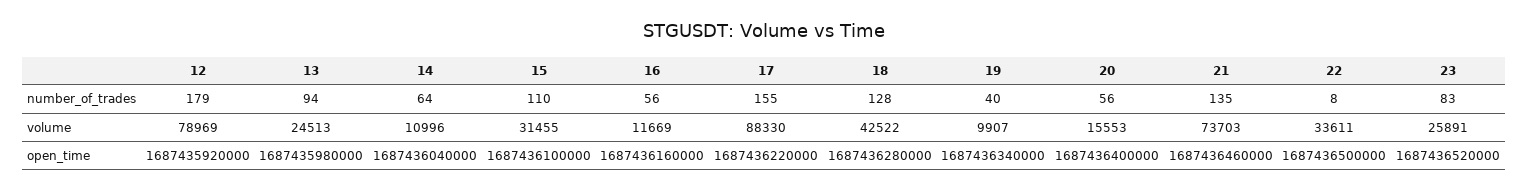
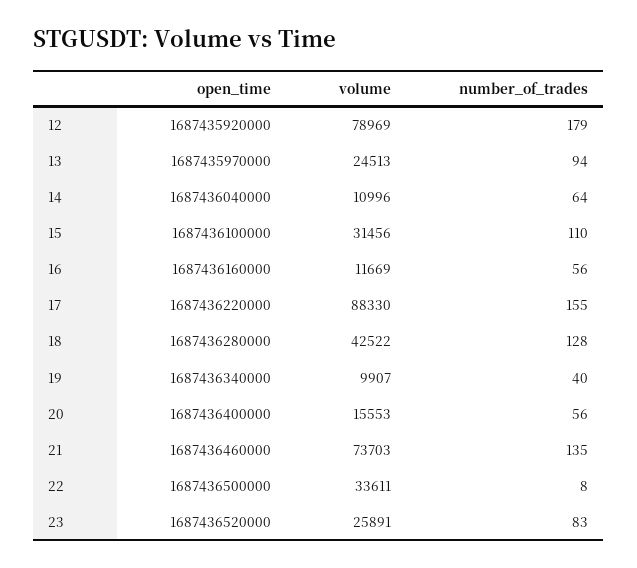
15, volume: 31455 -> 31456
13, open_time: 1687435980000 -> 1687435970000

